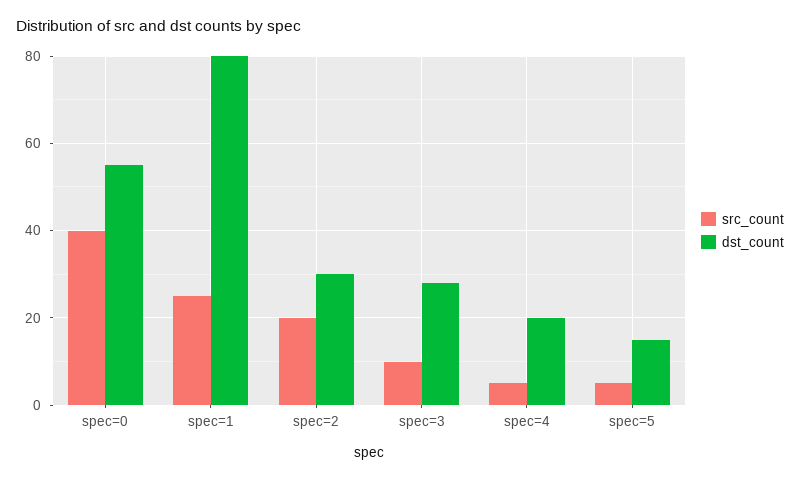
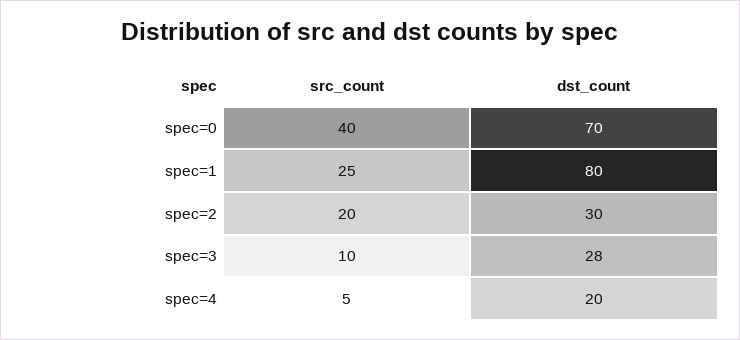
dst_count, spec=0: 55 -> 70
src_count, spec=5: 5 -> none
dst_count, spec=5: 15 -> none

